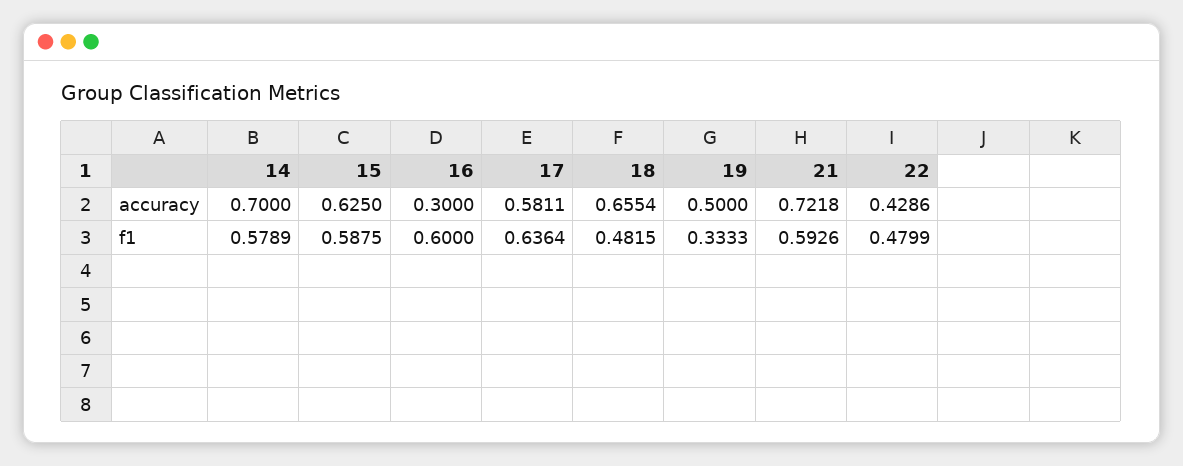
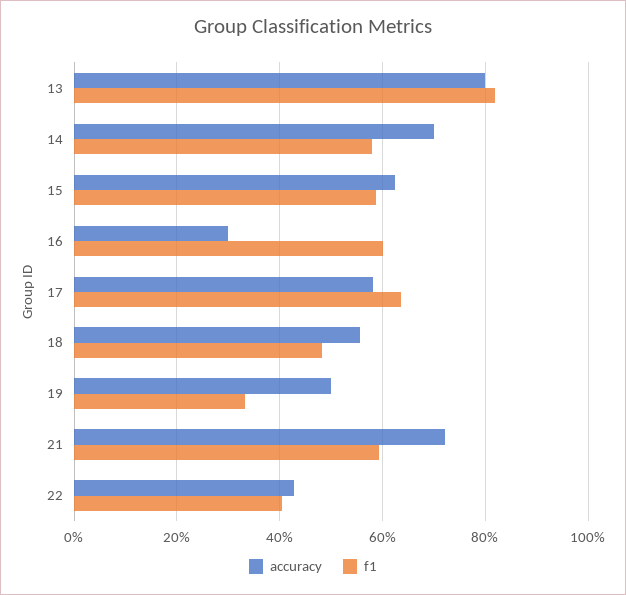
accuracy, 18: 0.6554 -> 0.56
f1, 22: 0.4799 -> 0.4
accuracy, 13: none -> 0.8
f1, 13: none -> 0.82

